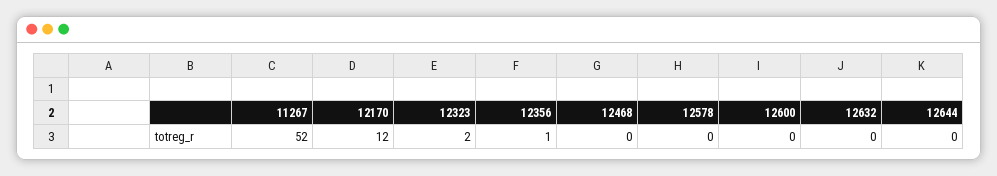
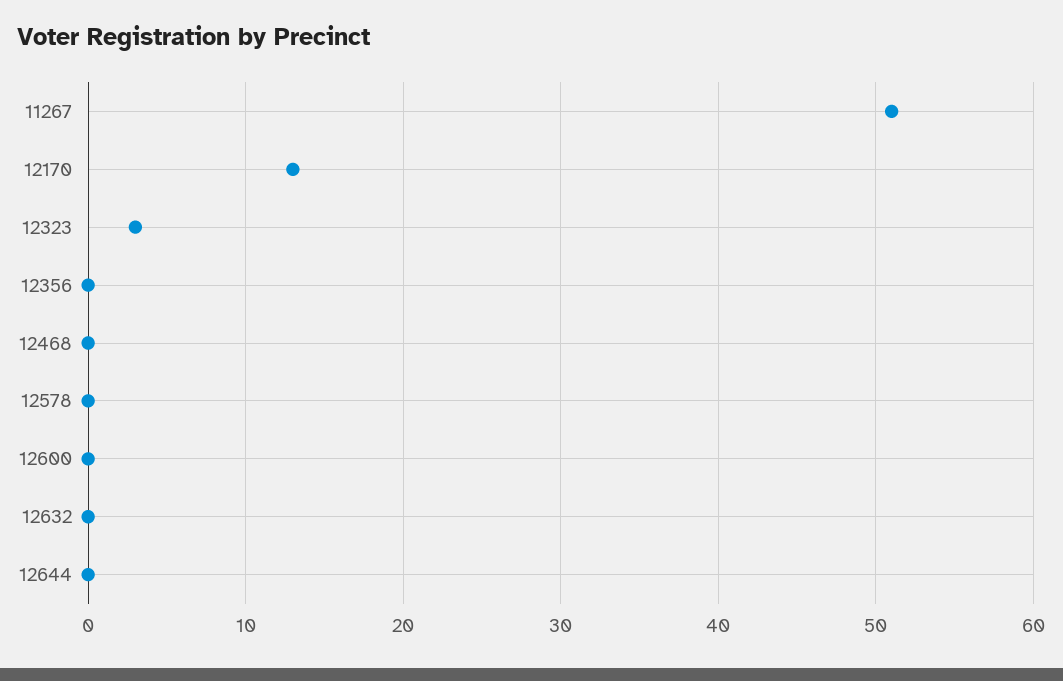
11267: 52 -> 51
12170: 12 -> 13
12323: 2 -> 3
12356: 1 -> 0

